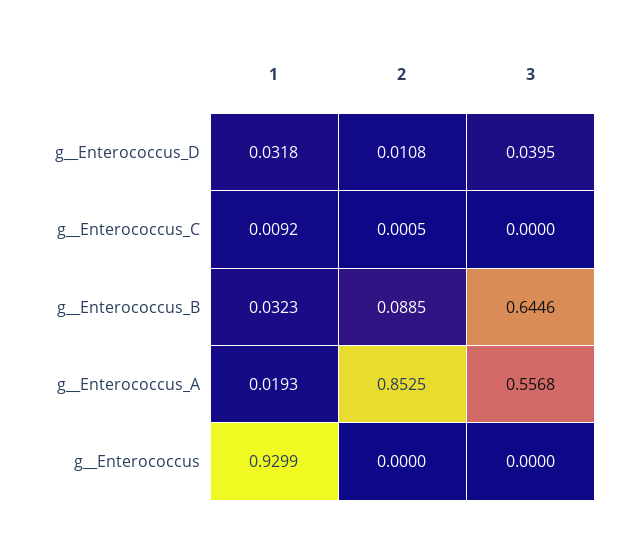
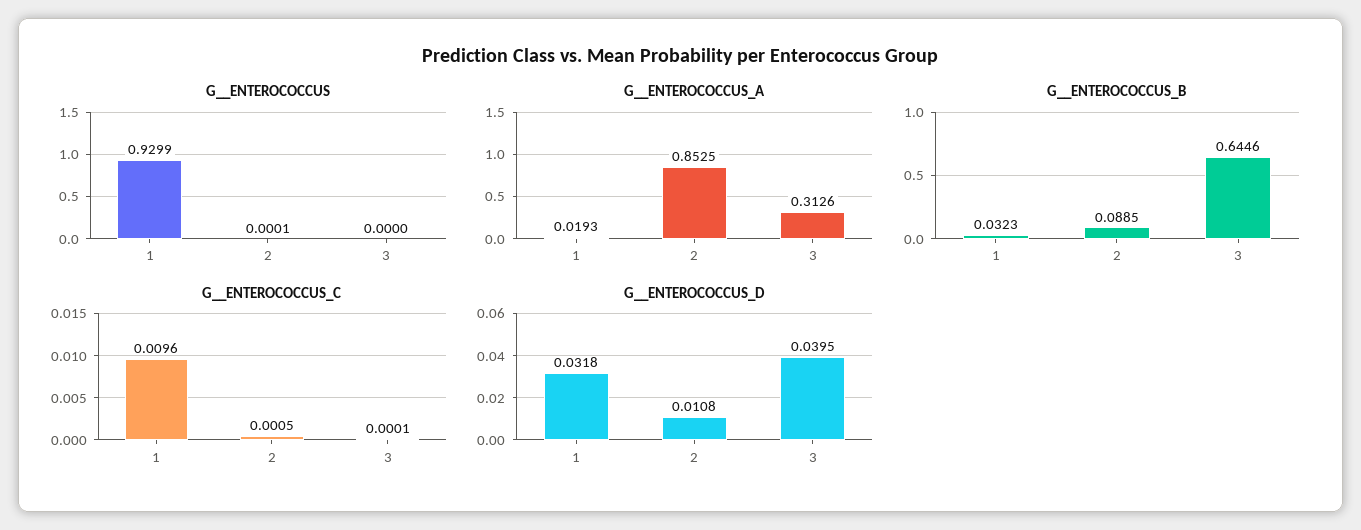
g__Enterococcus_C, 1: 0.0092 -> 0.0096
g__Enterococcus_C, 3: 0 -> 0.0001
g__Enterococcus_A, 3: 0.5568 -> 0.3126
g__Enterococcus, 2: 0 -> 0.0001

